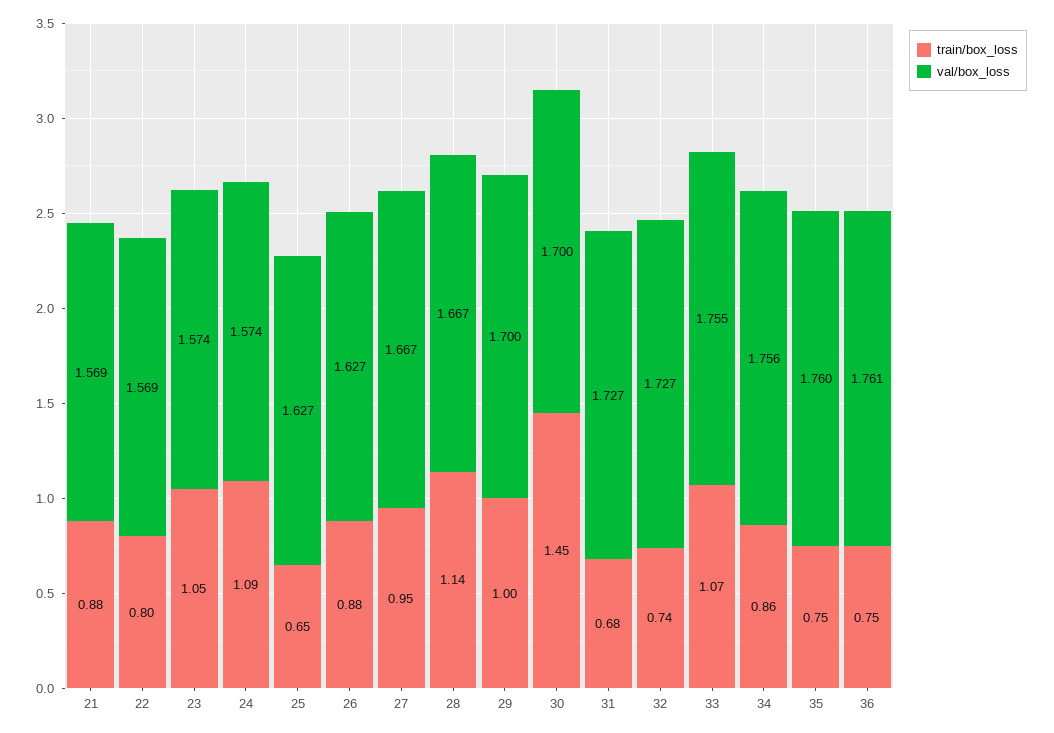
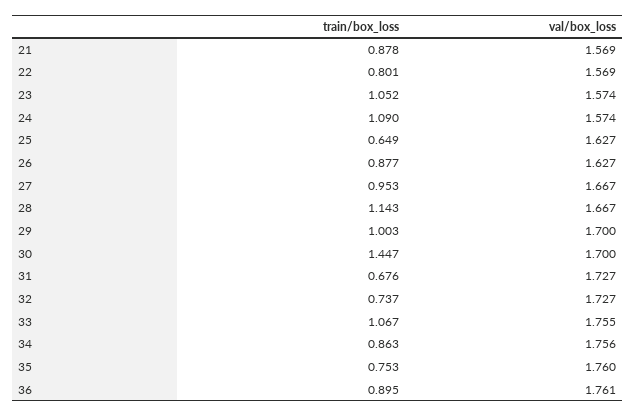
train/box_loss, 36: 0.75 -> 0.895

